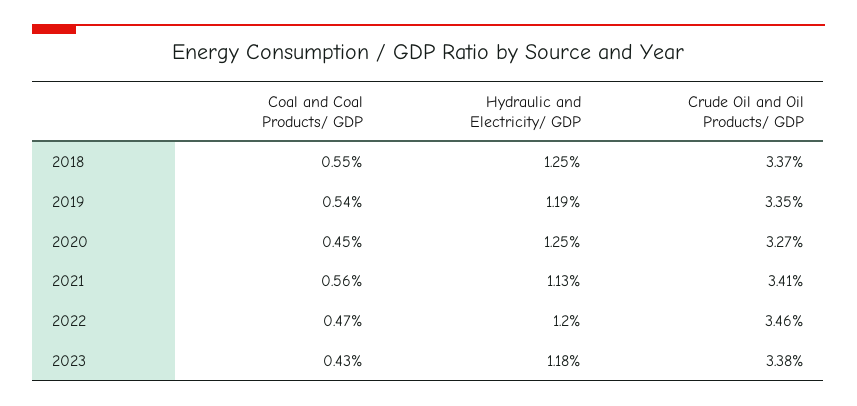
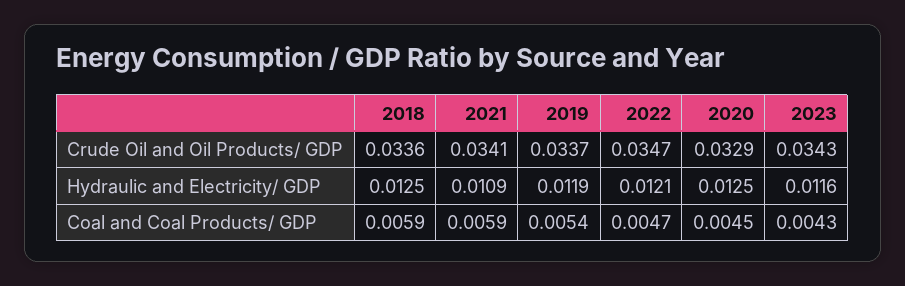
Coal and Coal Products/ GDP, 2018: 0.0055 -> 0.0059
Crude Oil and Oil Products/ GDP, 2018: 0.0337 -> 0.0336
Crude Oil and Oil Products/ GDP, 2019: 0.0335 -> 0.0337
Crude Oil and Oil Products/ GDP, 2020: 0.0327 -> 0.0329
Coal and Coal Products/ GDP, 2021: 0.0056 -> 0.0059
Hydraulic and Electricity/ GDP, 2021: 0.0113 -> 0.0109
Hydraulic and Electricity/ GDP, 2022: 0.012 -> 0.0121
Crude Oil and Oil Products/ GDP, 2022: 0.0346 -> 0.0347
Hydraulic and Electricity/ GDP, 2023: 0.0118 -> 0.0116
Crude Oil and Oil Products/ GDP, 2023: 0.0338 -> 0.0343

